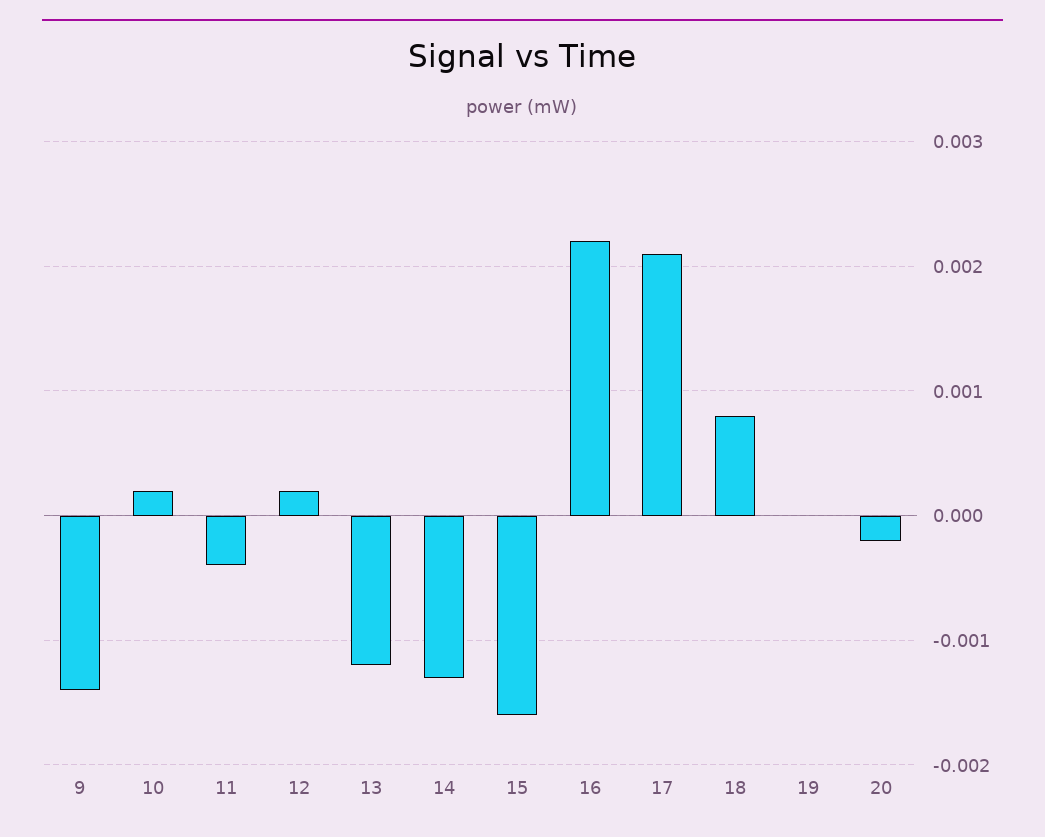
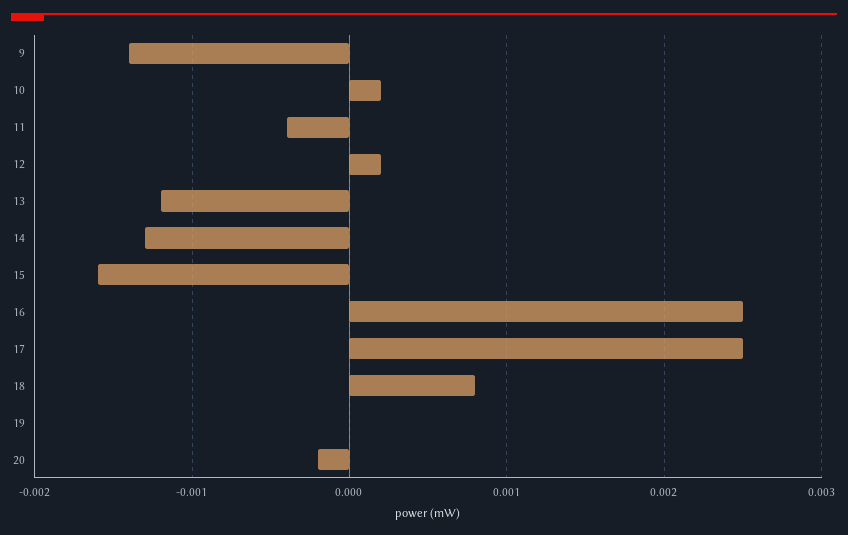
16: 0.0022 -> 0.0025
17: 0.0021 -> 0.0025

